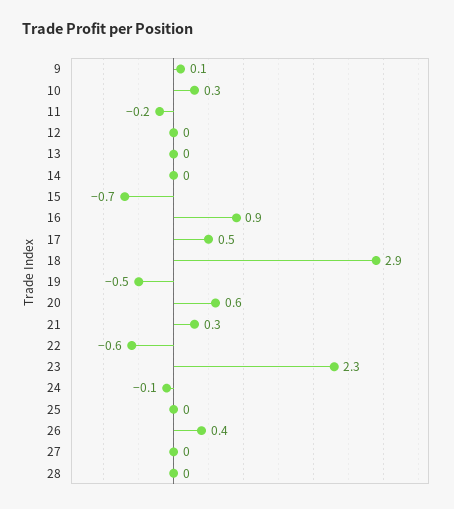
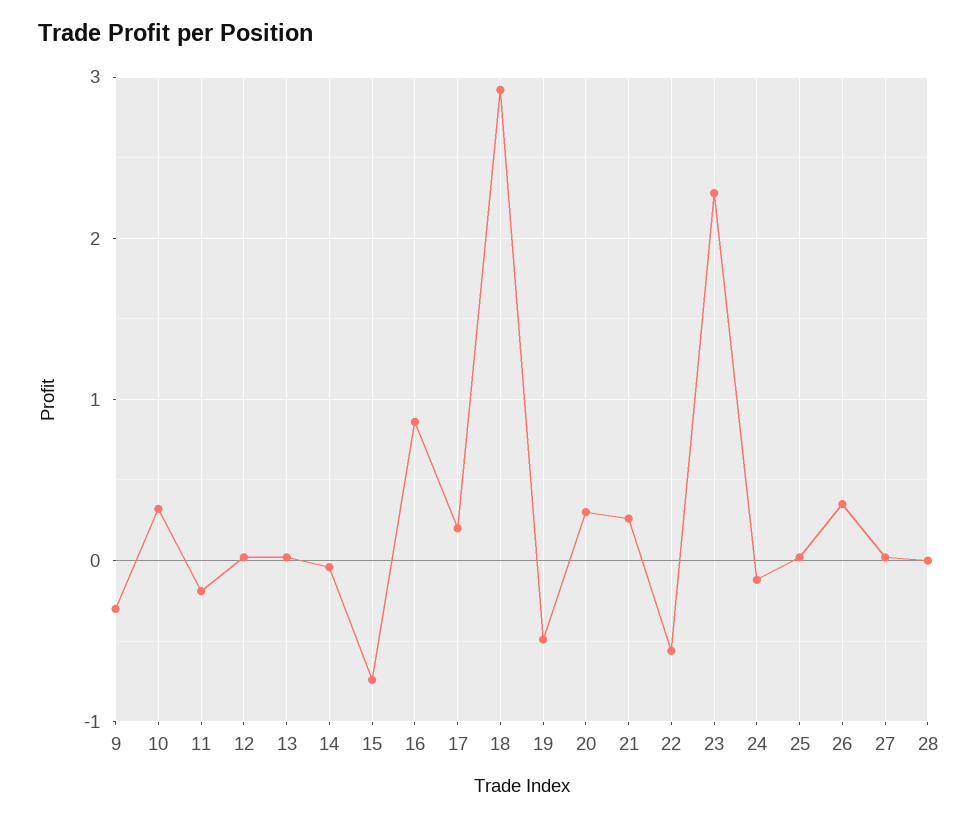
9: 0.1 -> -0.3
17: 0.5 -> 0.2
20: 0.6 -> 0.3

